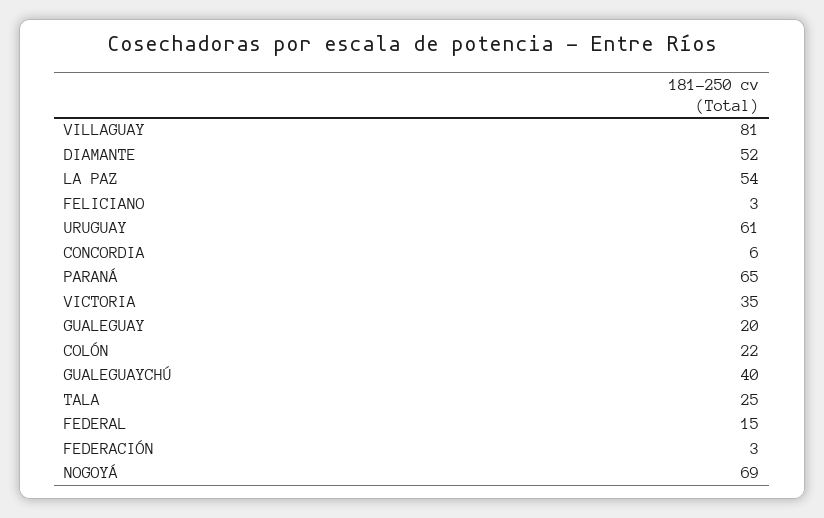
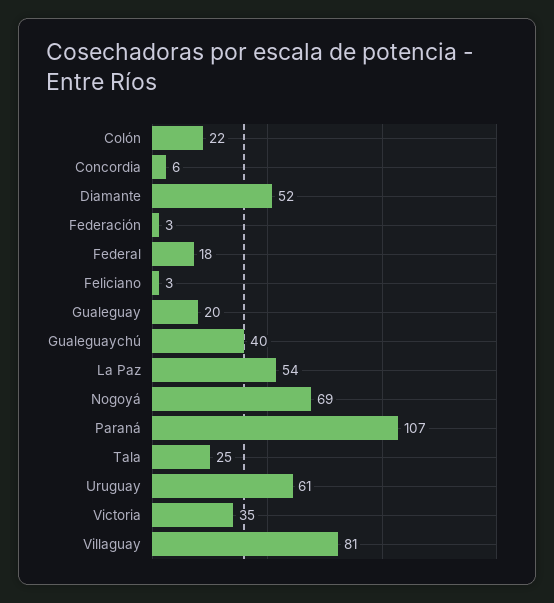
PARANÁ: 65 -> 107
FEDERAL: 15 -> 18

